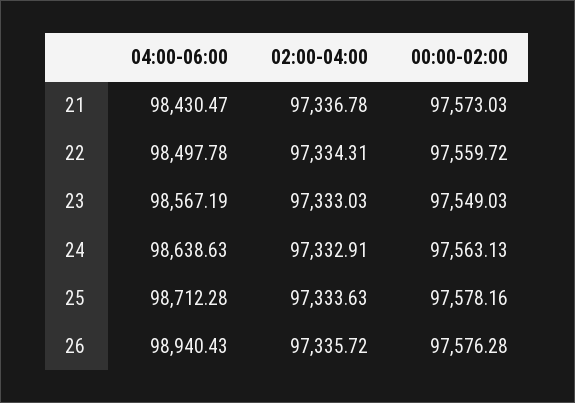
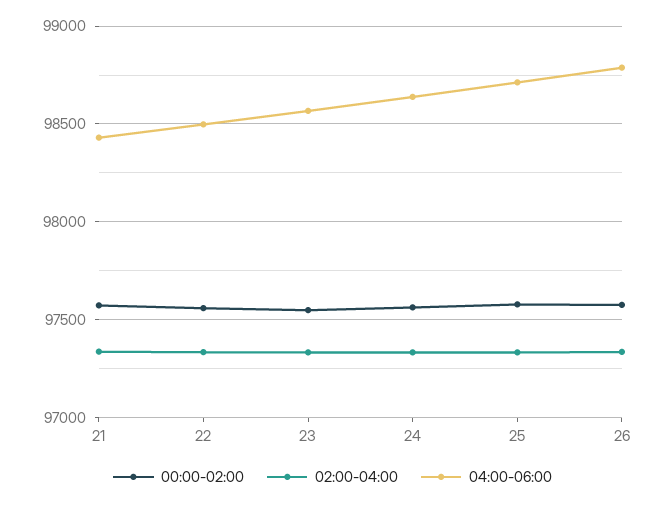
04:00-06:00, 26: 98940.43 -> 98800

